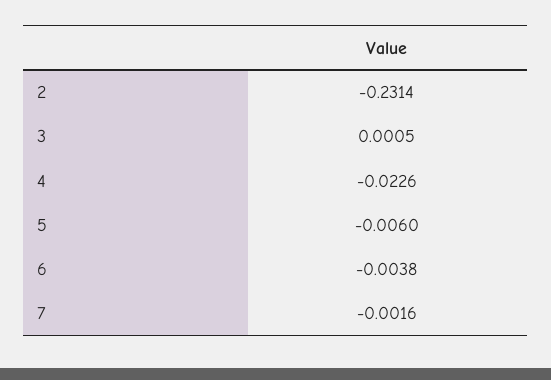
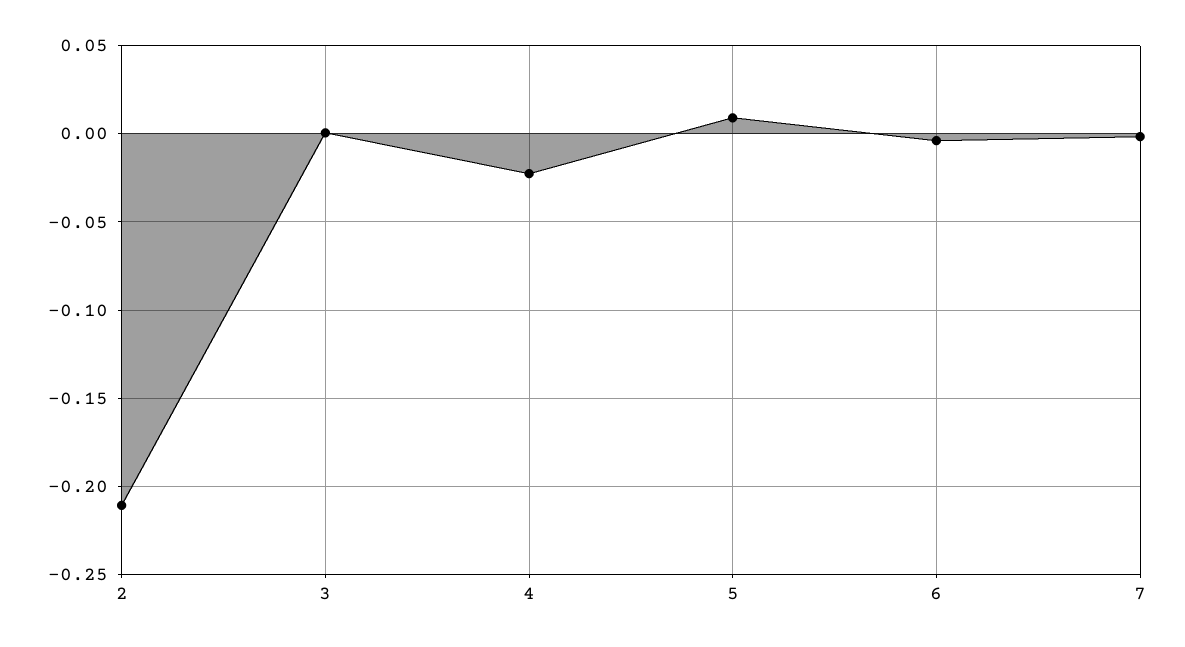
2: -0.2314 -> -0.21
5: -0.006 -> 0.01

